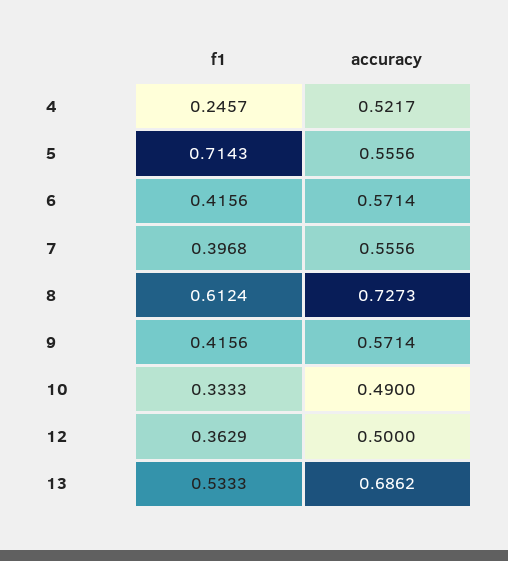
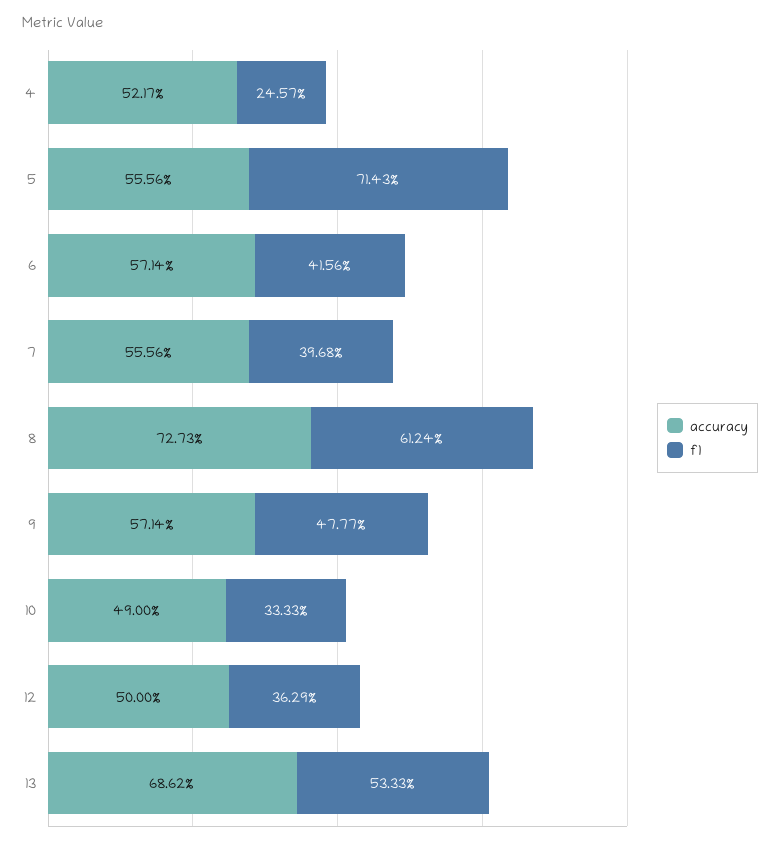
f1, 9: 0.4156 -> 0.4777

